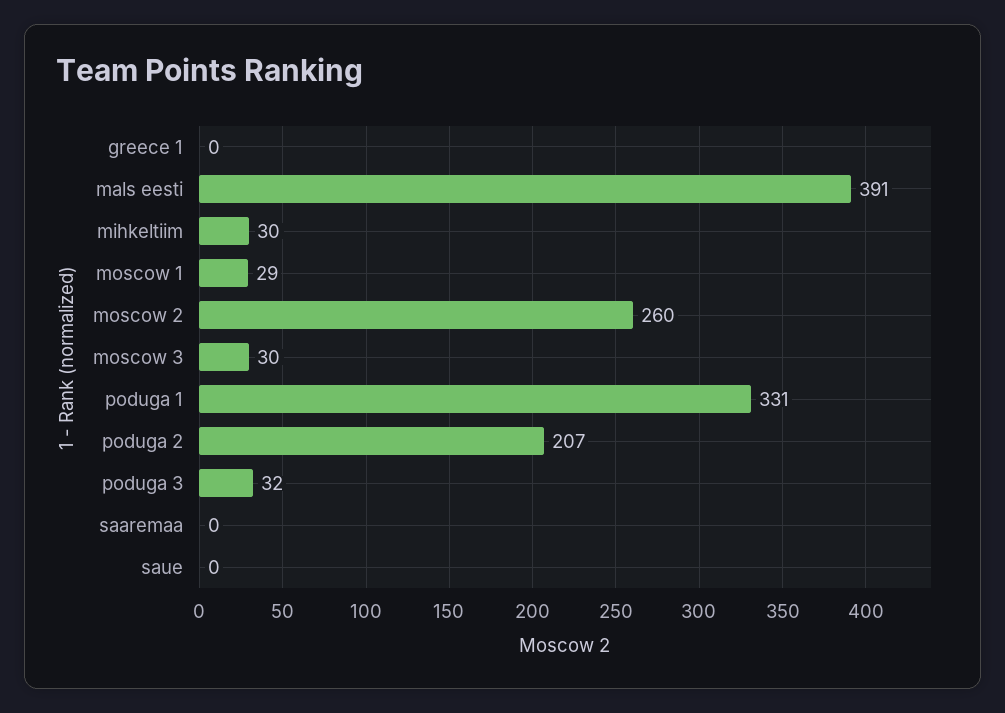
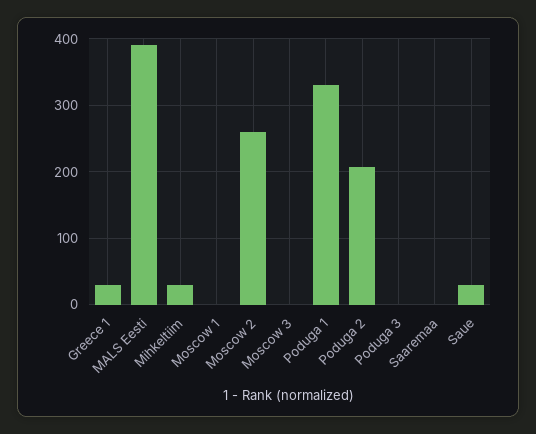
greece 1: 0 -> 30
moscow 1: 29 -> 0
moscow 3: 30 -> 0
poduga 3: 32 -> 0
saue: 0 -> 30

